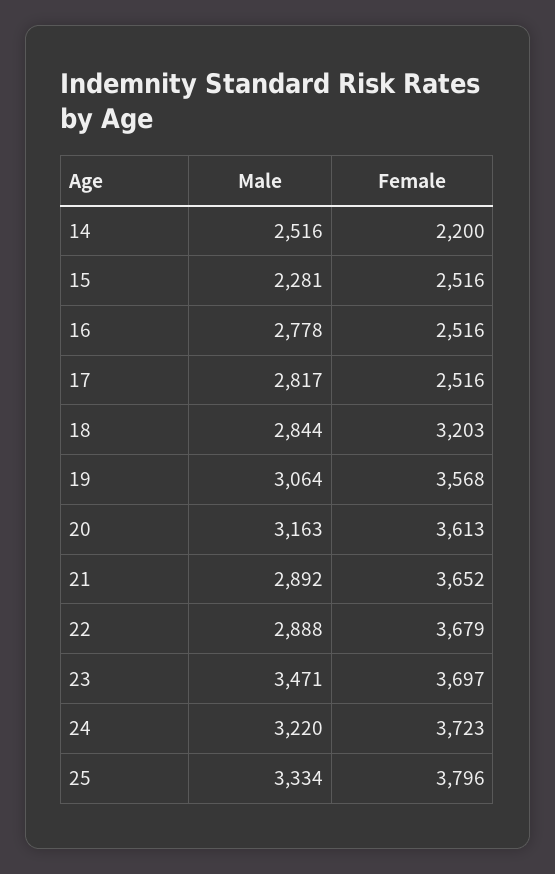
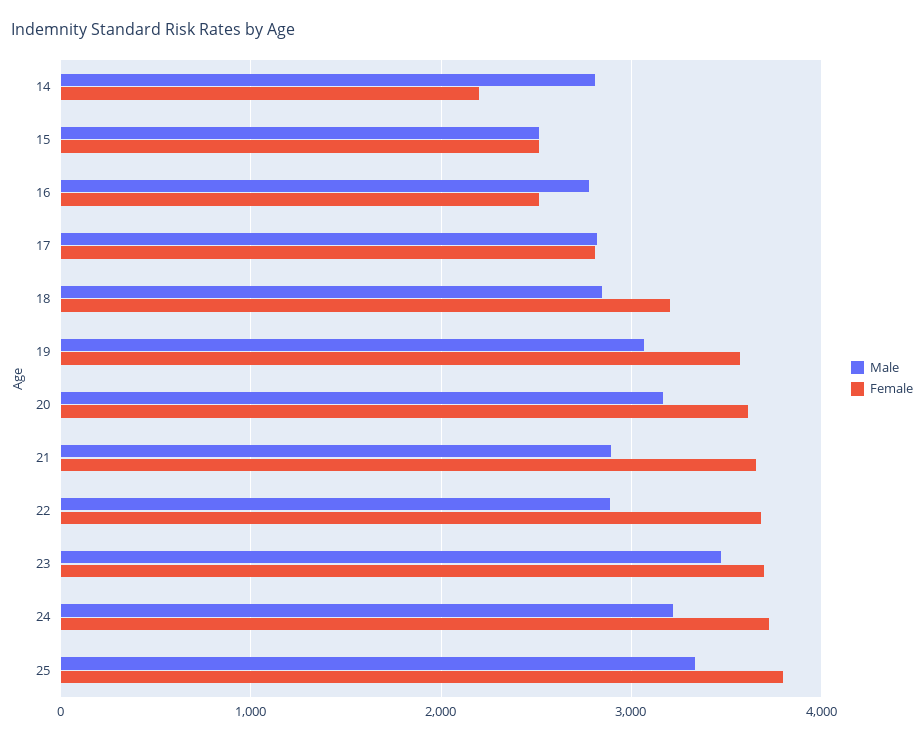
Male, 14: 2516 -> 2800
Male, 15: 2281 -> 2500
Female, 17: 2516 -> 2800

